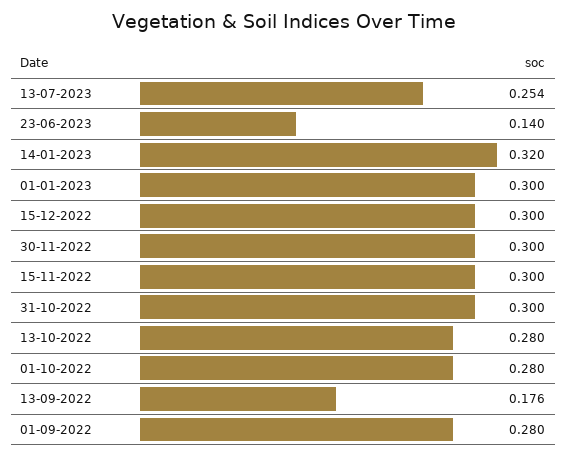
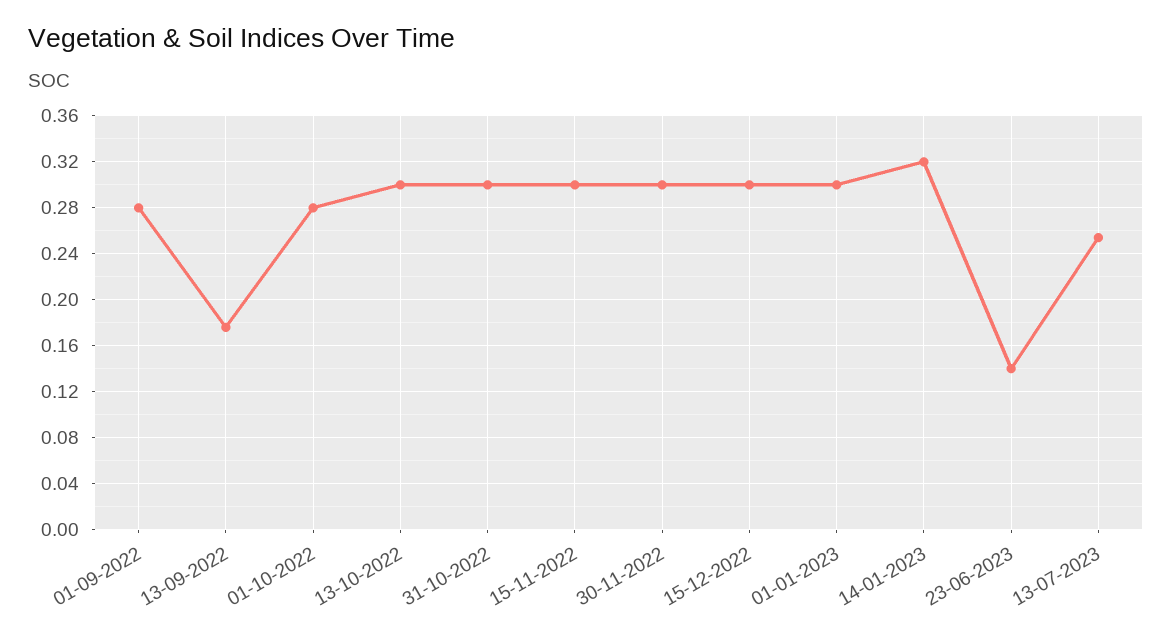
13-10-2022: 0.28 -> 0.3

